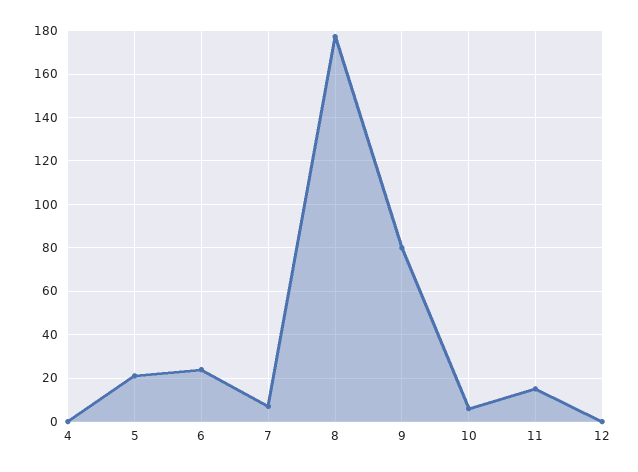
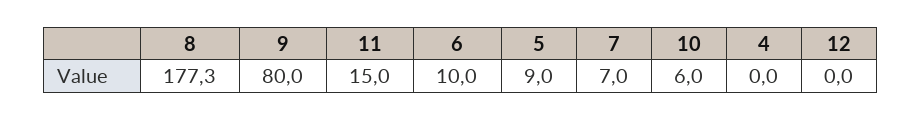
5: 20 -> 9
6: 25 -> 10

